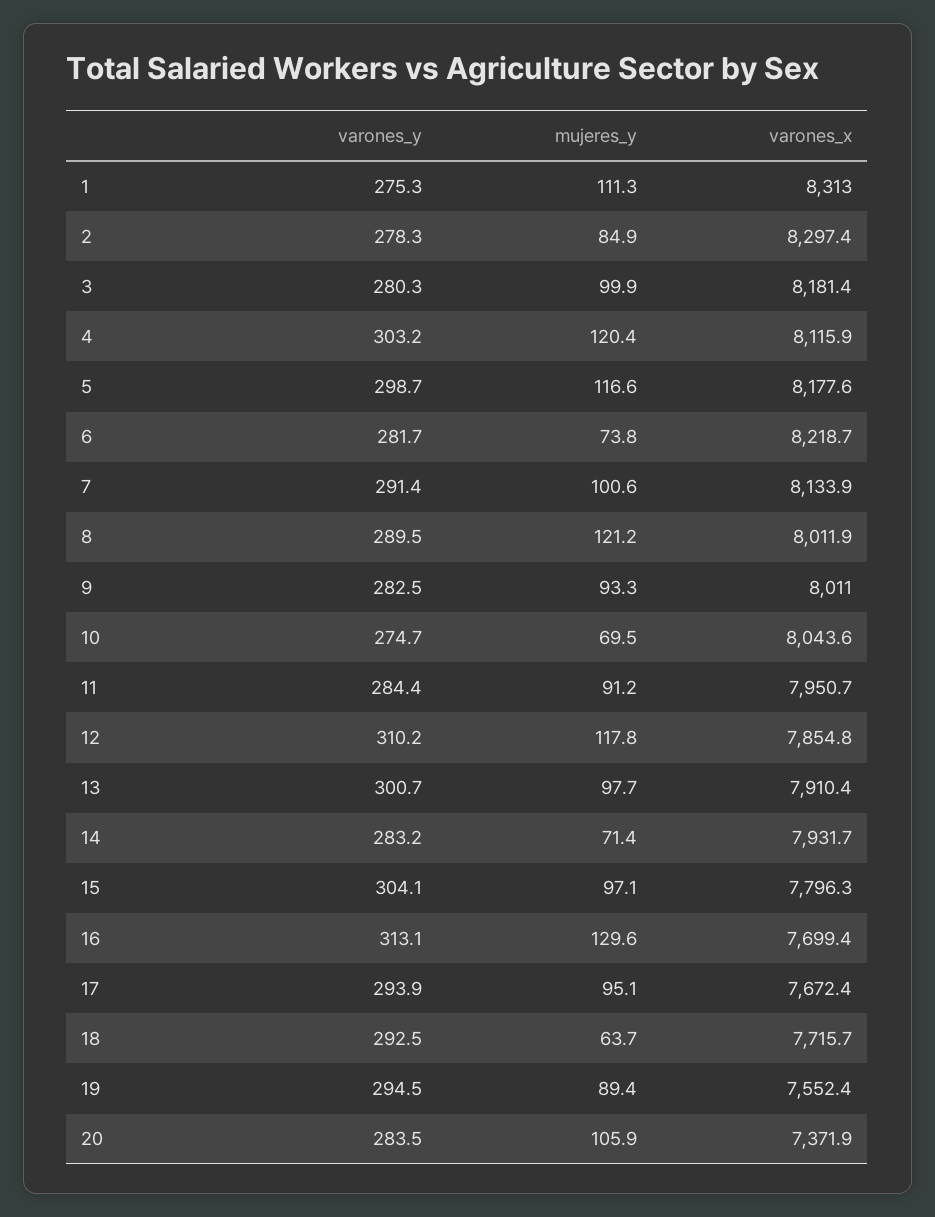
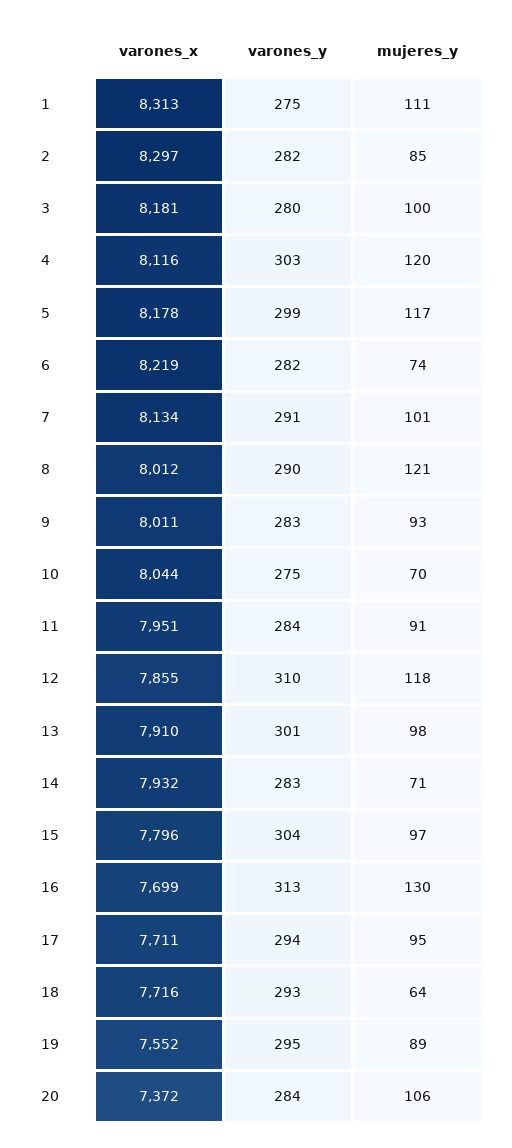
varones_y, 2: 278.3 -> 282
varones_x, 17: 7672.4 -> 7711

